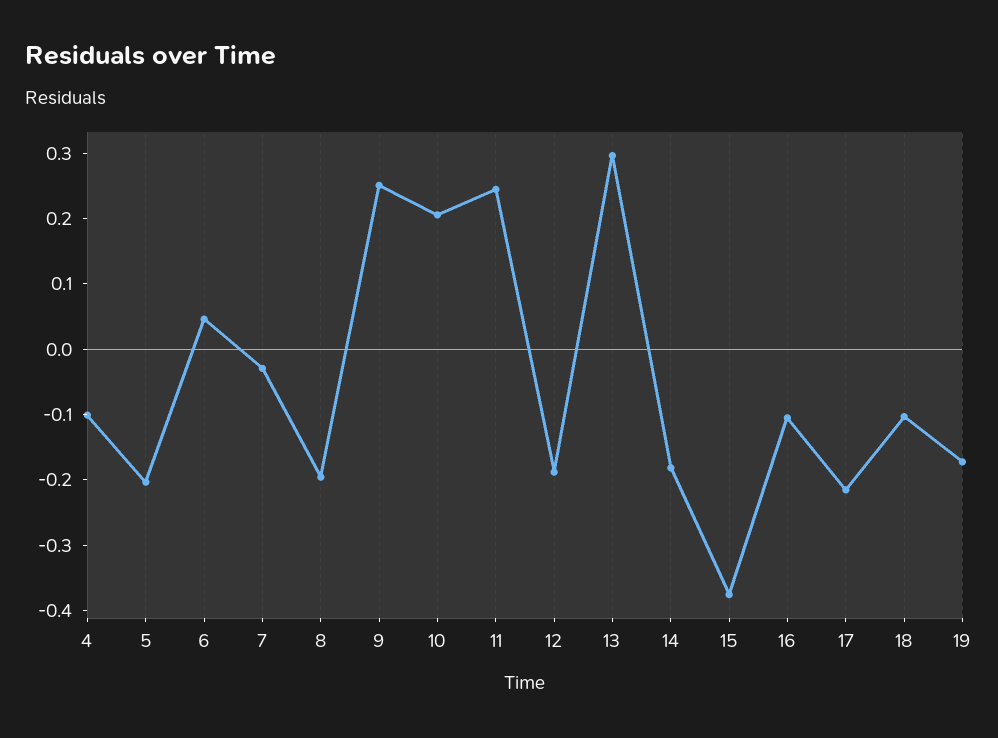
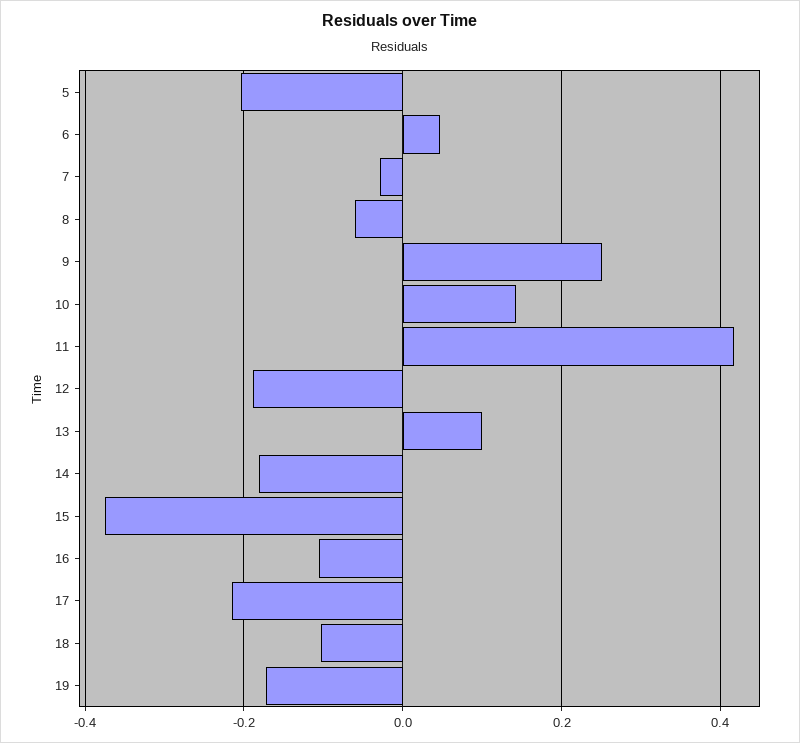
4: -0.1 -> none
8: -0.2 -> -0.06
10: 0.2 -> 0.14
11: 0.24 -> 0.42
13: 0.3 -> 0.1

